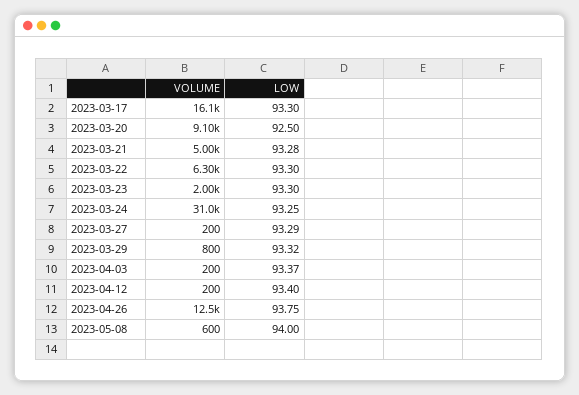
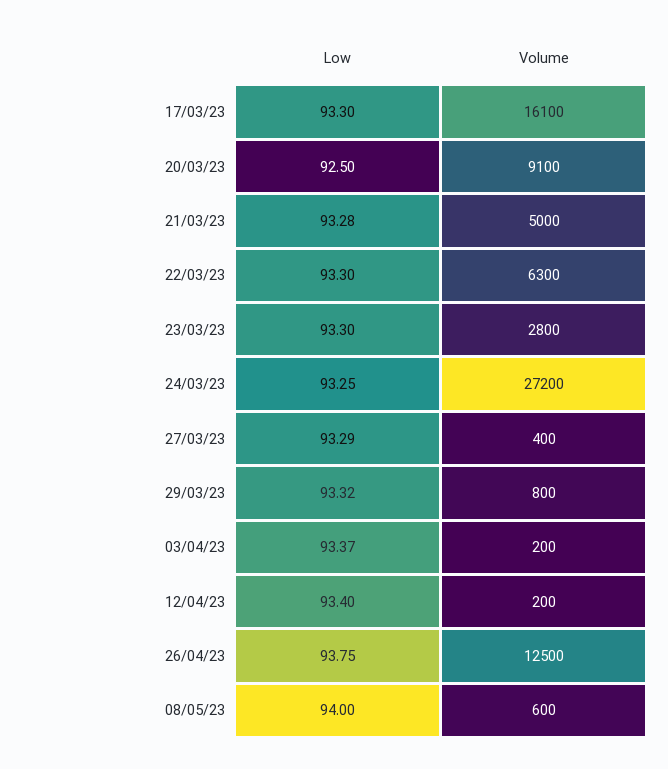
VOLUME, 2023-03-23: 2000 -> 2800
VOLUME, 2023-03-24: 31000 -> 27200
VOLUME, 2023-03-27: 200 -> 400

